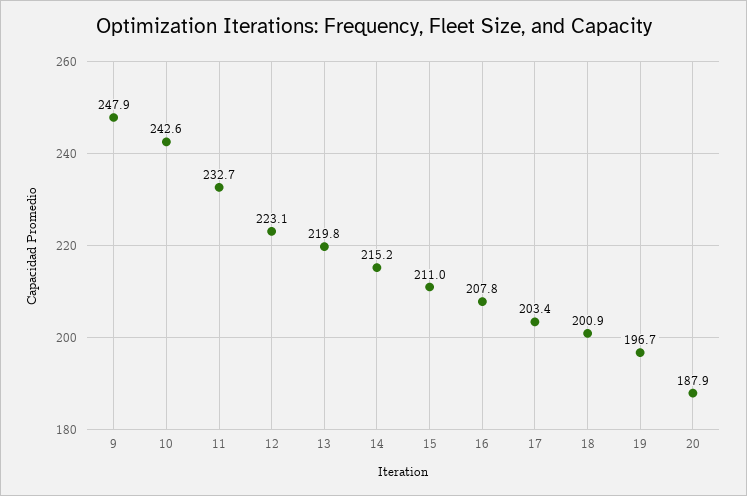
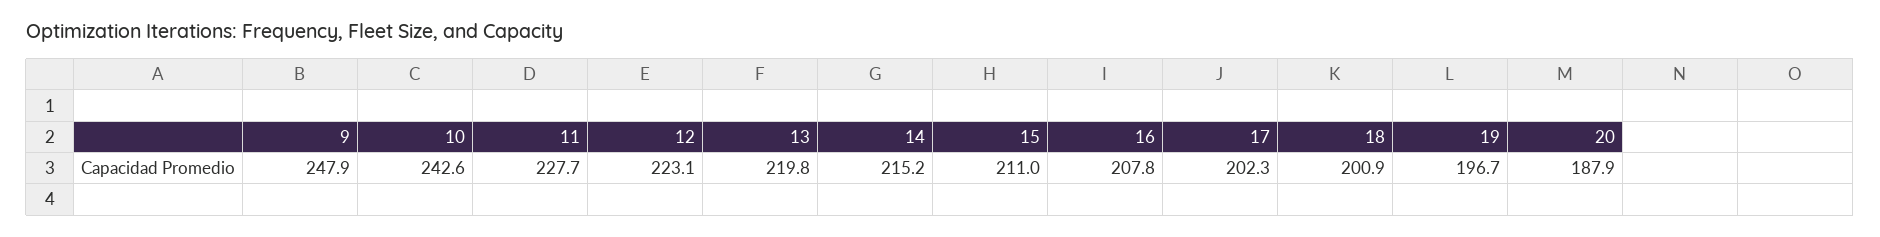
11: 232.7 -> 227.7
17: 203.4 -> 202.3

